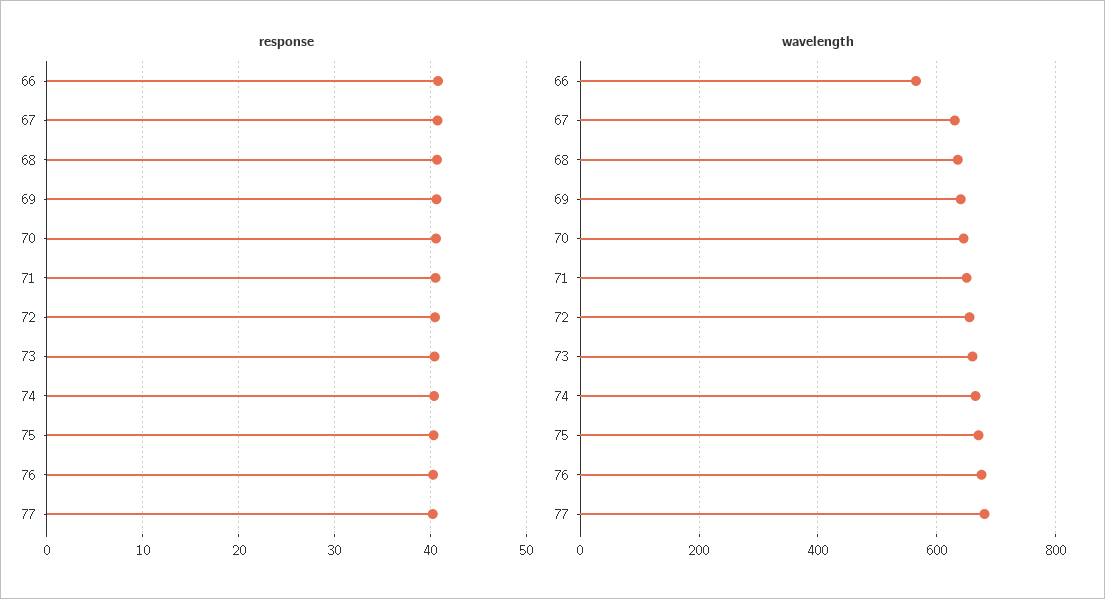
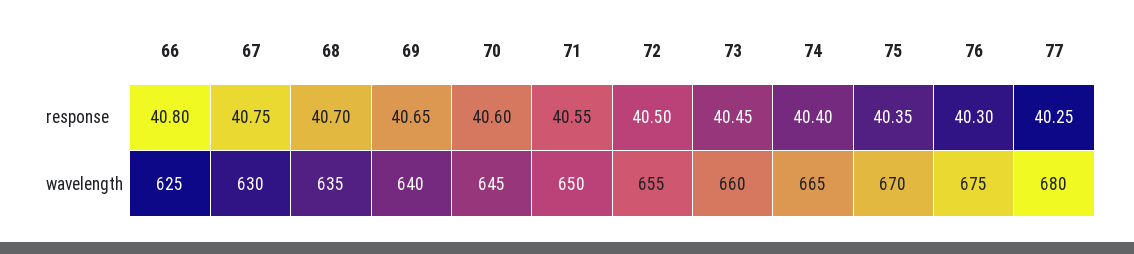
wavelength, 66: 560 -> 625

